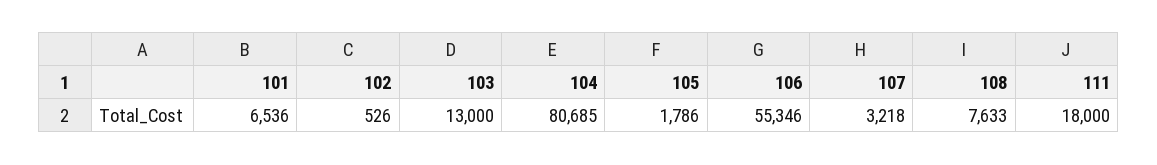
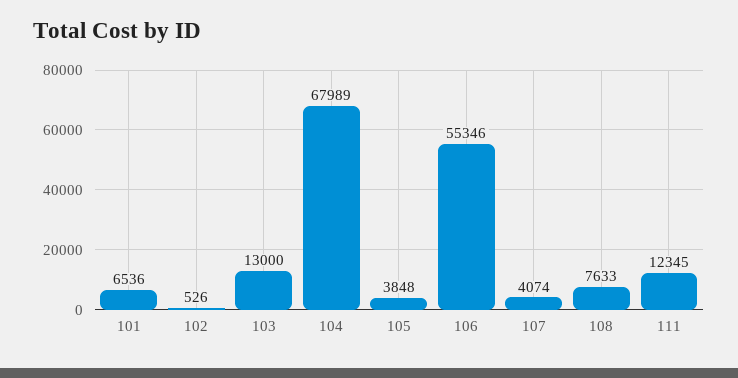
104: 80685 -> 67989
105: 1786 -> 3848
107: 3218 -> 4074
111: 18000 -> 12345

